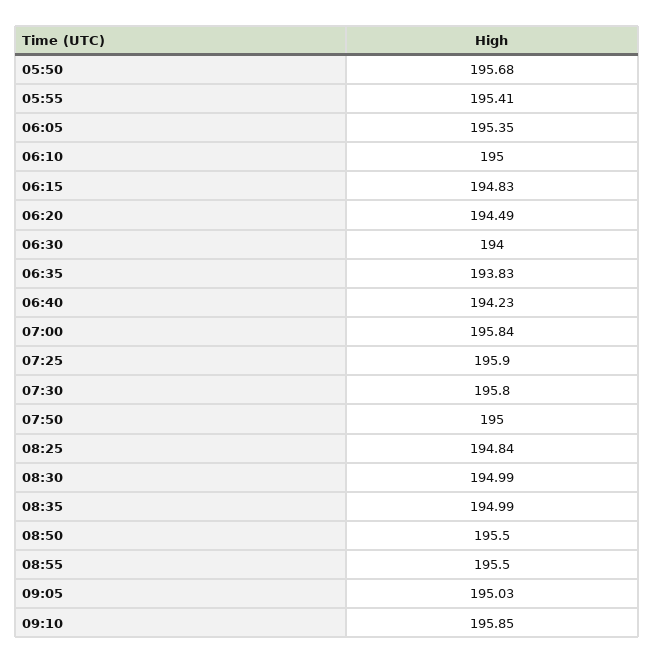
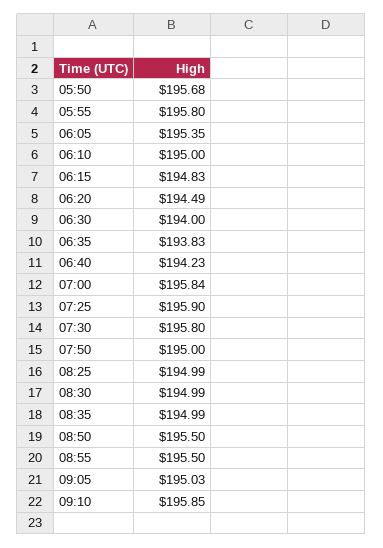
05:55: 195.41 -> 195.8
08:25: 194.84 -> 194.99

